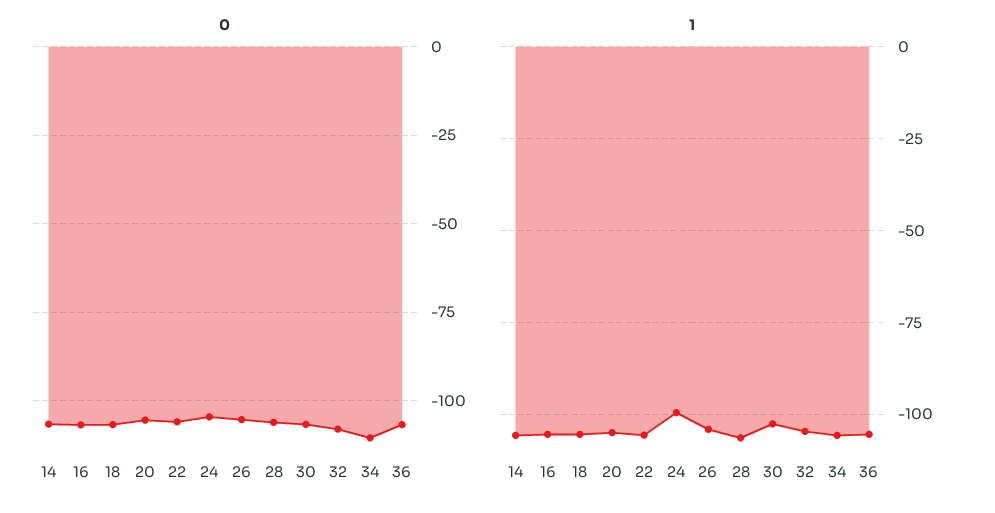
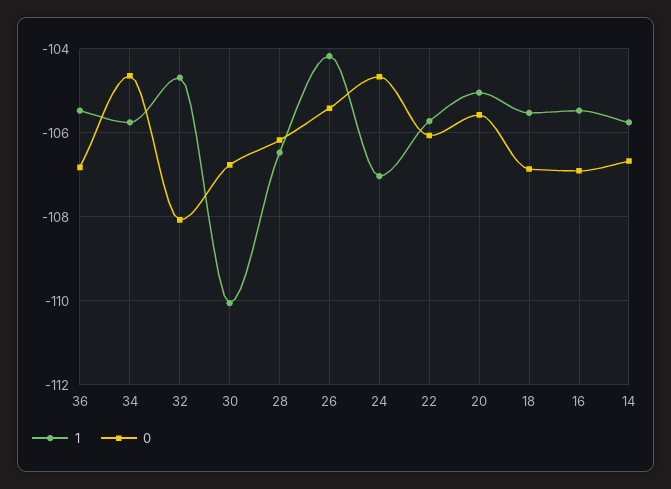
0, 34: -110 -> -104.6
1, 24: -100 -> -107
1, 30: -102.5 -> -110

